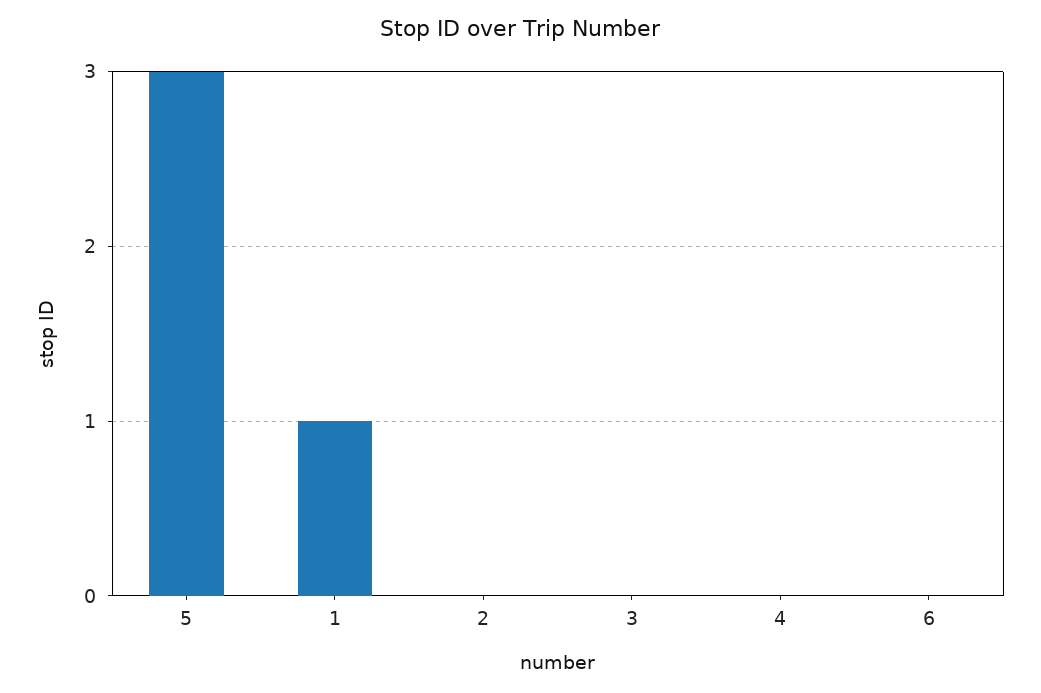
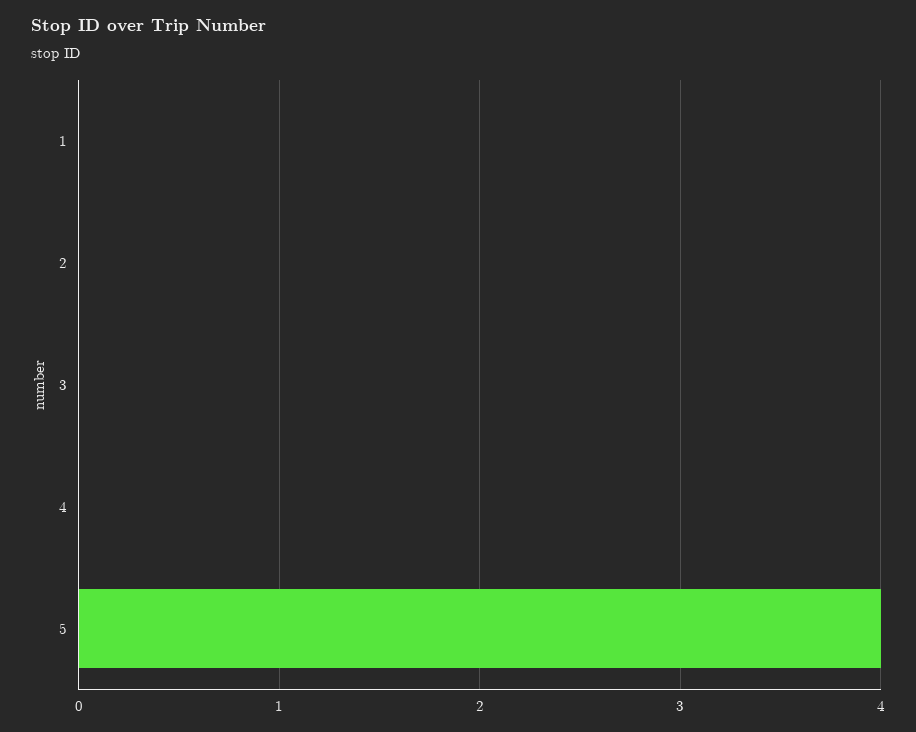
5: 3 -> 4
1: 1 -> 0
6: 0 -> none

